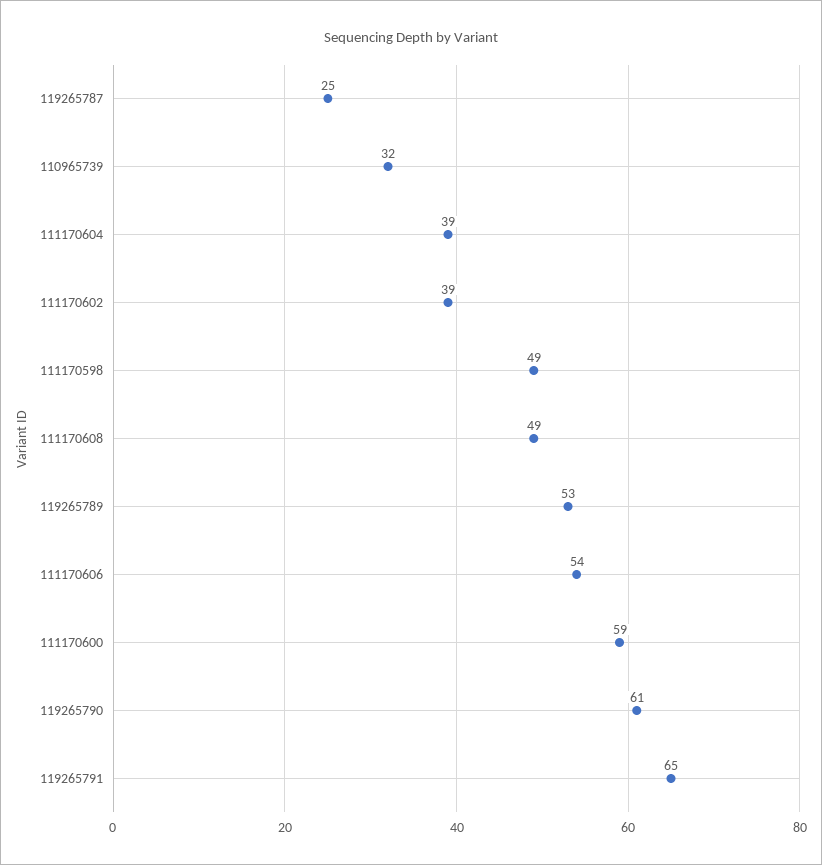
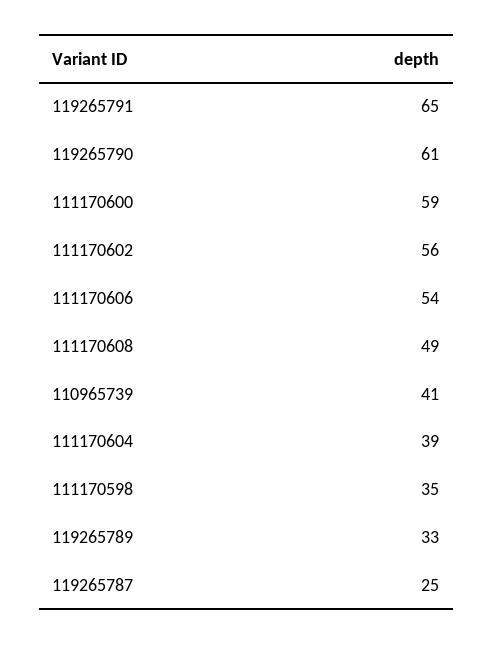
110965739: 32 -> 41
111170602: 39 -> 56
111170598: 49 -> 35
119265789: 53 -> 33

